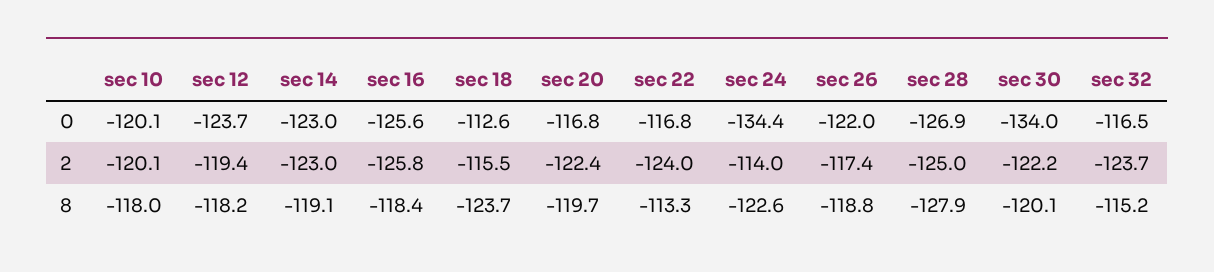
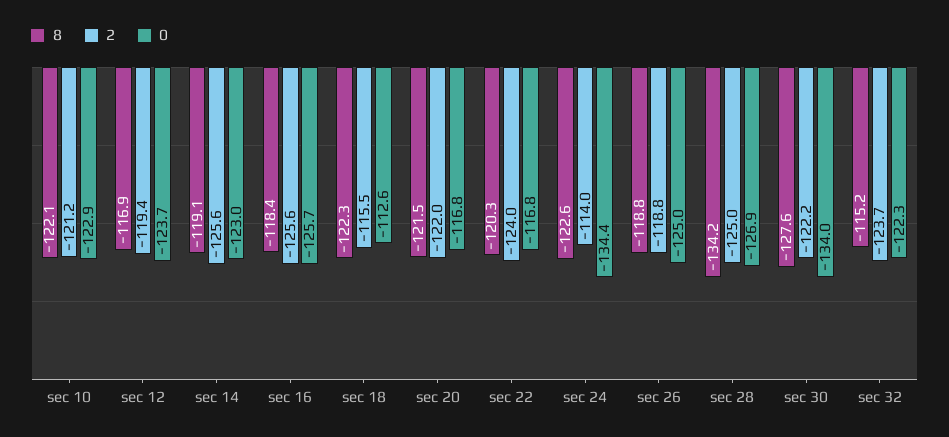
0, sec 10: -120.1 -> -122.9
0, sec 16: -125.6 -> -125.7
0, sec 26: -122 -> -125
0, sec 32: -116.5 -> -122.3
2, sec 10: -120.1 -> -121.2
2, sec 14: -123 -> -125.6
2, sec 16: -125.8 -> -125.6
2, sec 20: -122.4 -> -122
2, sec 26: -117.4 -> -118.8
8, sec 10: -118 -> -122.1
8, sec 12: -118.2 -> -116.9
8, sec 18: -123.7 -> -122.3
8, sec 20: -119.7 -> -121.5
8, sec 22: -113.3 -> -120.3
8, sec 28: -127.9 -> -134.2
8, sec 30: -120.1 -> -127.6

